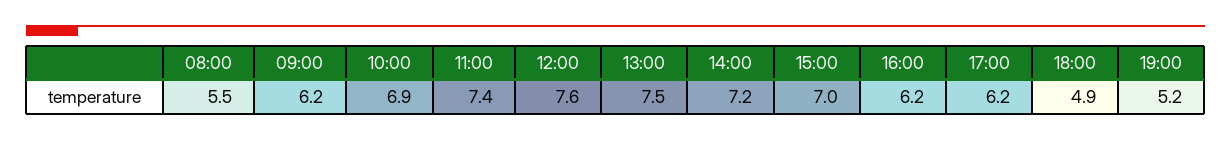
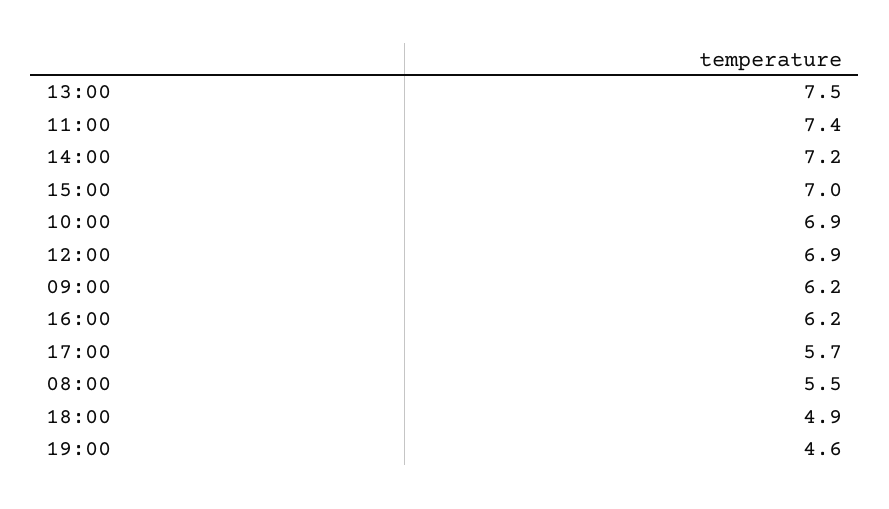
12:00: 7.6 -> 6.9
17:00: 6.2 -> 5.7
19:00: 5.2 -> 4.6

